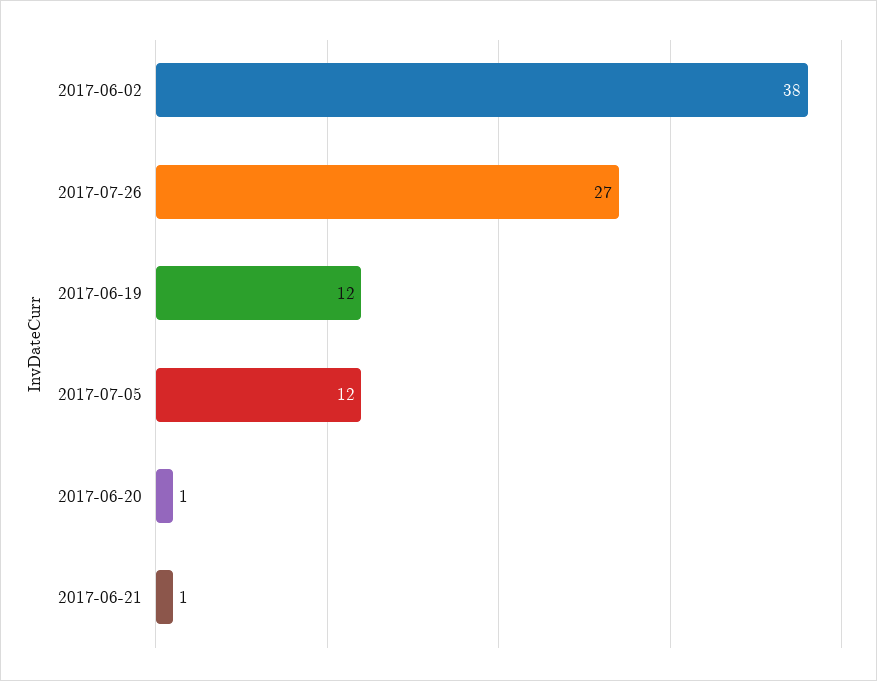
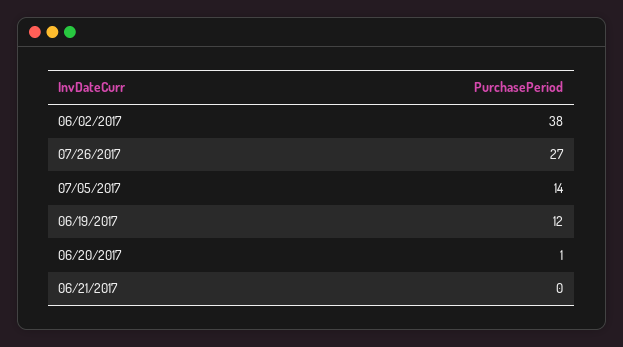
2017-07-05: 12 -> 14
2017-06-21: 1 -> 0

